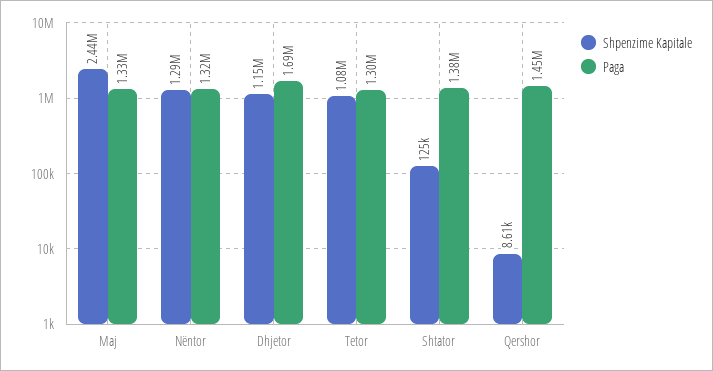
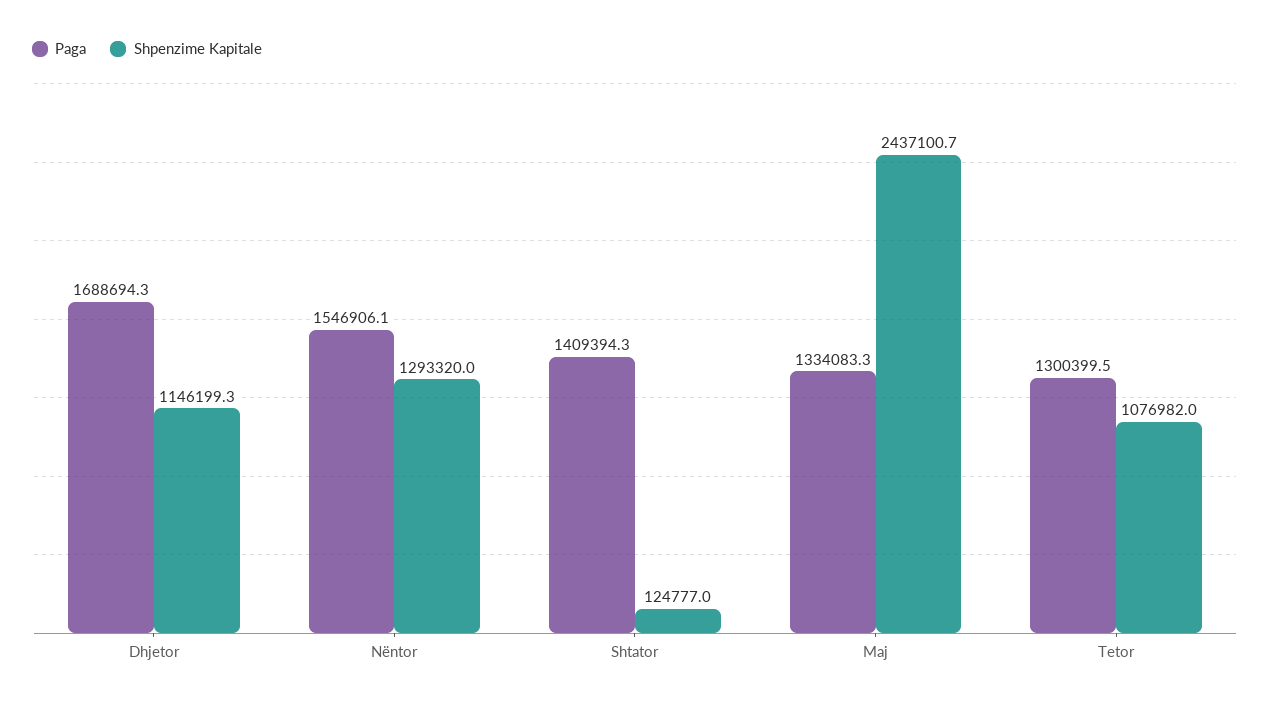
Paga, Nëntor: 1320000 -> 1546906.1
Paga, Shtator: 1380000 -> 1409394.3
Shpenzime Kapitale, Qershor: 8610 -> none
Paga, Qershor: 1450000 -> none

